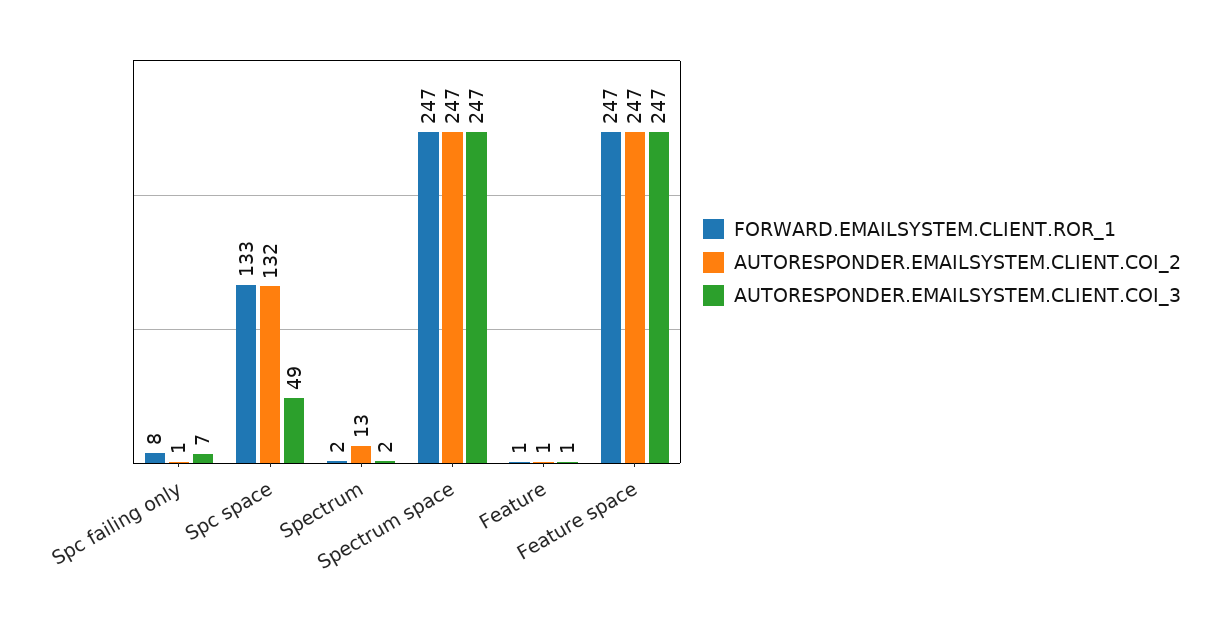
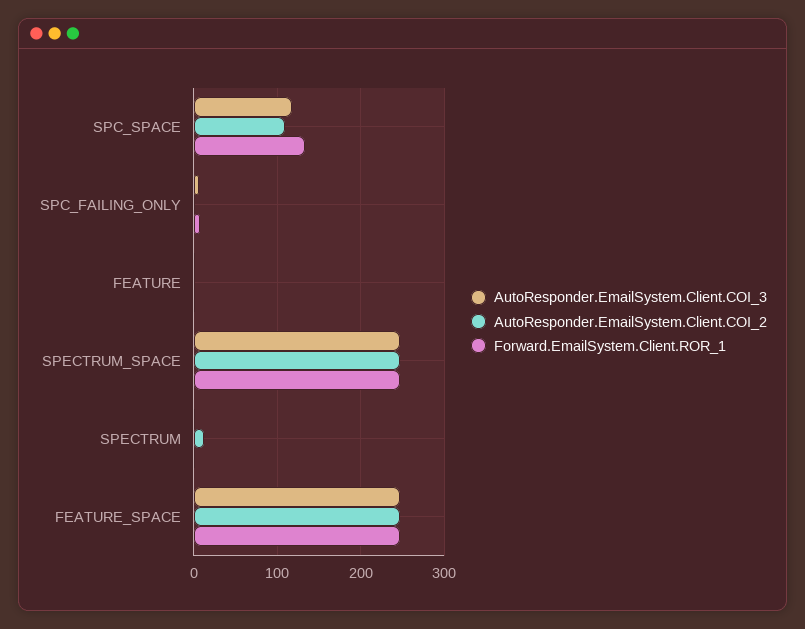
AUTORESPONDER.EMAILSYSTEM.CLIENT.COI_2, Spc space: 132 -> 110
AUTORESPONDER.EMAILSYSTEM.CLIENT.COI_3, Spc space: 49 -> 120

